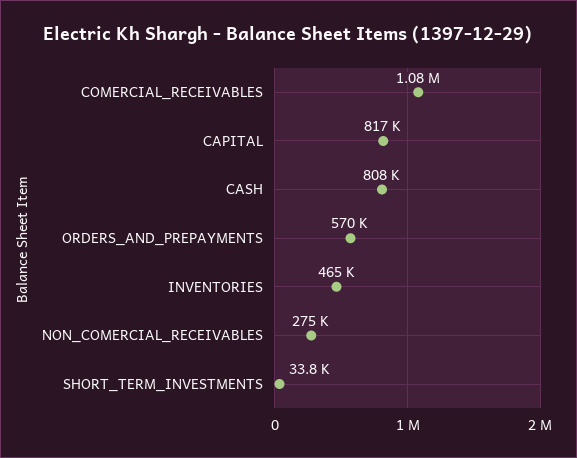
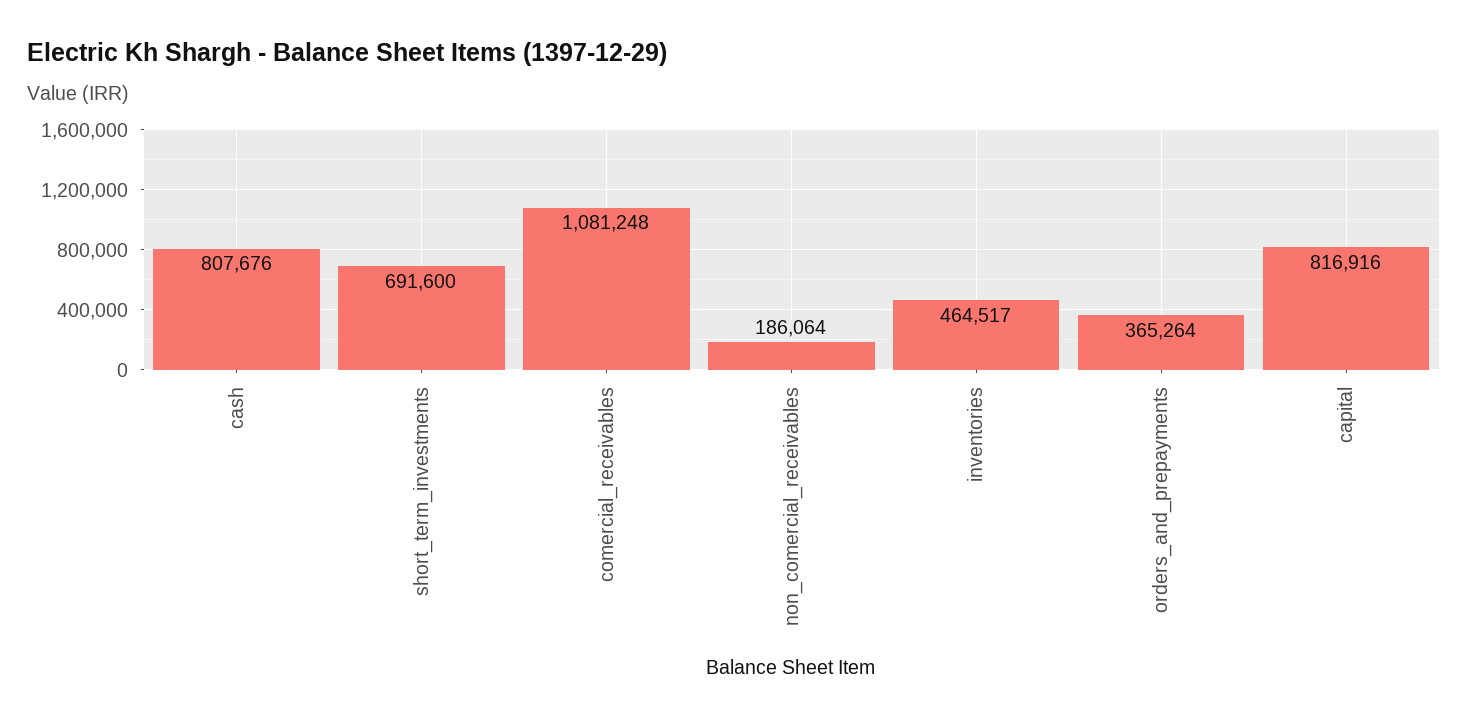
ORDERS_AND_PREPAYMENTS: 570000 -> 365264
NON_COMERCIAL_RECEIVABLES: 275000 -> 186064
SHORT_TERM_INVESTMENTS: 33800 -> 691600

